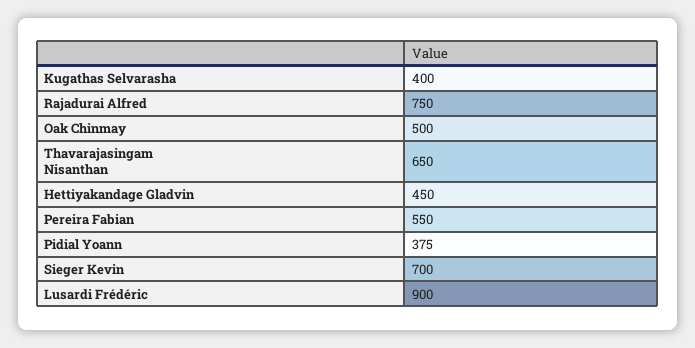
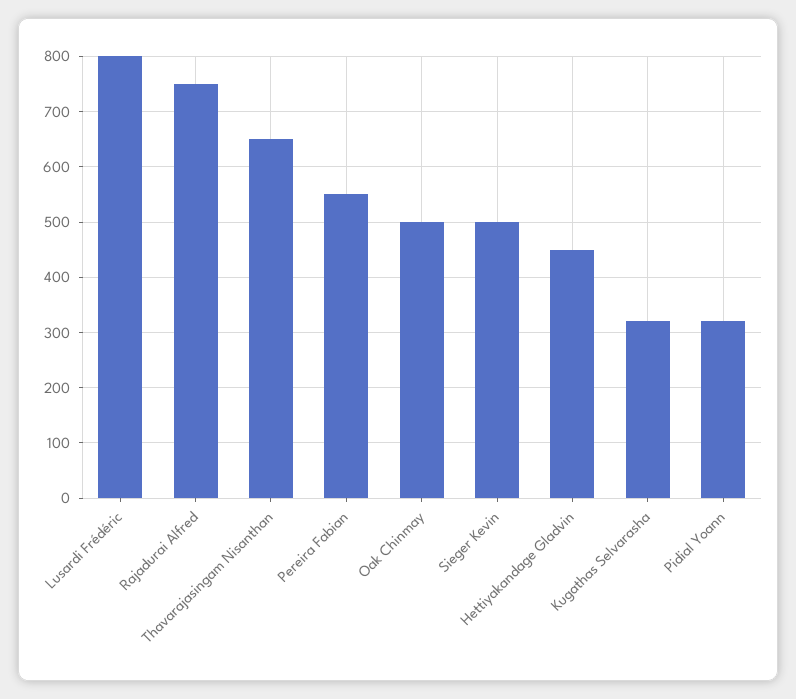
Kugathas Selvarasha: 400 -> 320
Pidial Yoann: 375 -> 320
Sieger Kevin: 700 -> 500
Lusardi Frédéric: 900 -> 800

